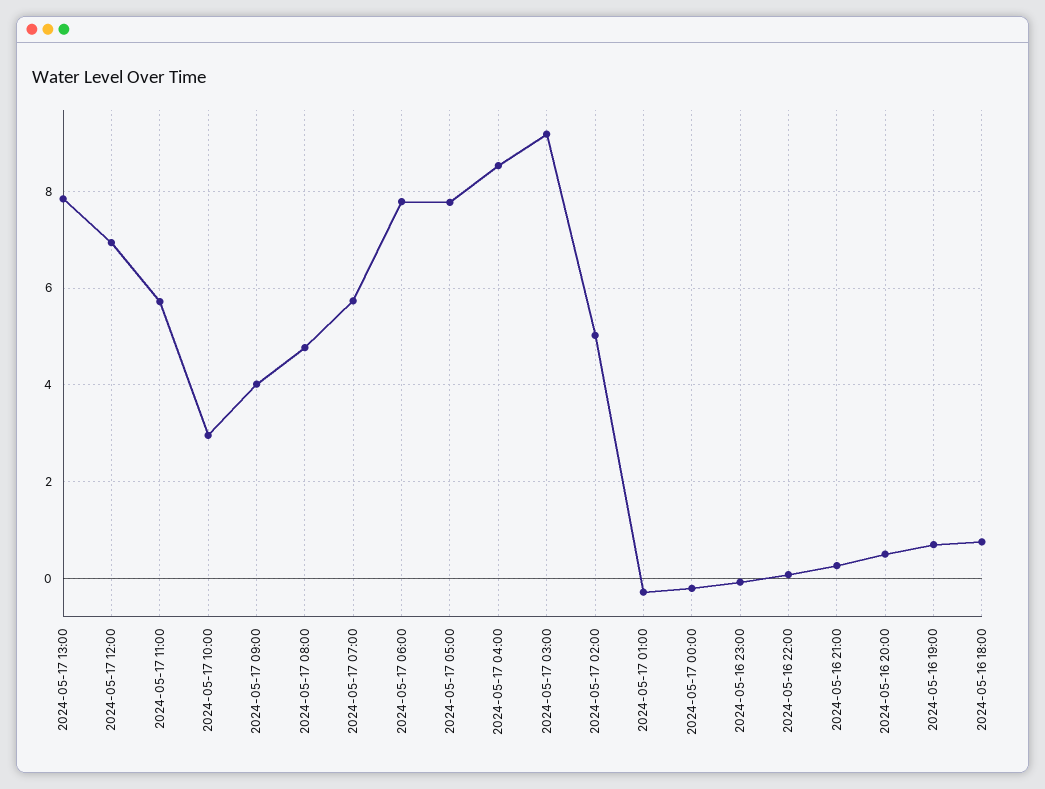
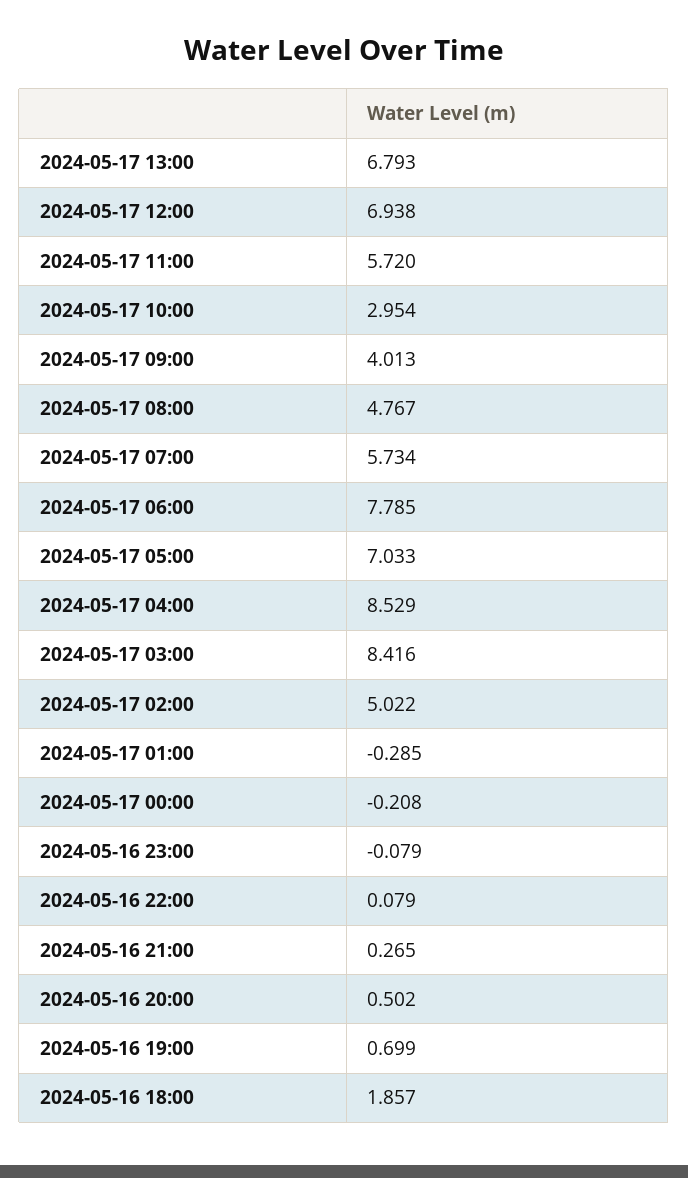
2024-05-17 13:00: 7.8 -> 6.793
2024-05-17 05:00: 7.8 -> 7.033
2024-05-17 03:00: 9.2 -> 8.416
2024-05-16 18:00: 0.8 -> 1.857

